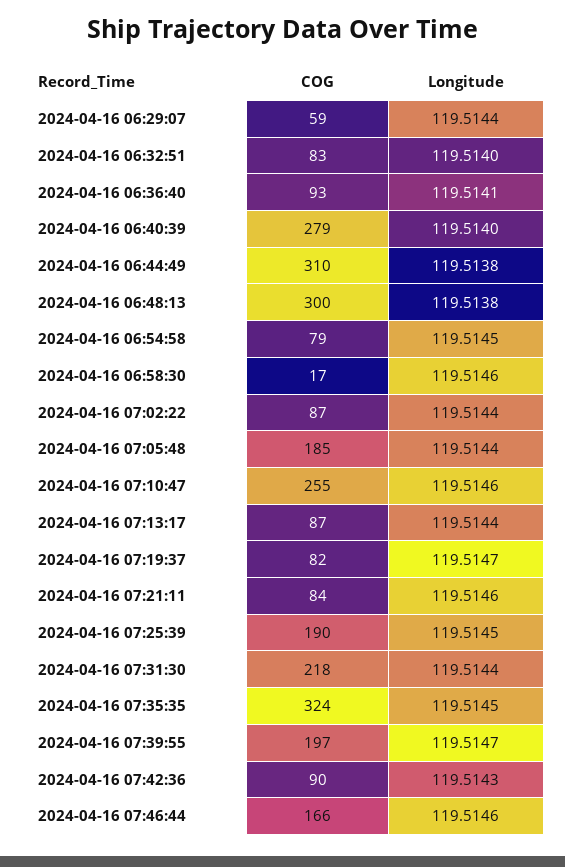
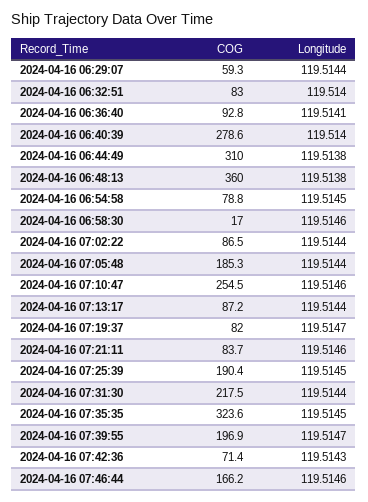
COG, 2024-04-16 06:48:13: 300 -> 360
COG, 2024-04-16 07:42:36: 90 -> 71.4

